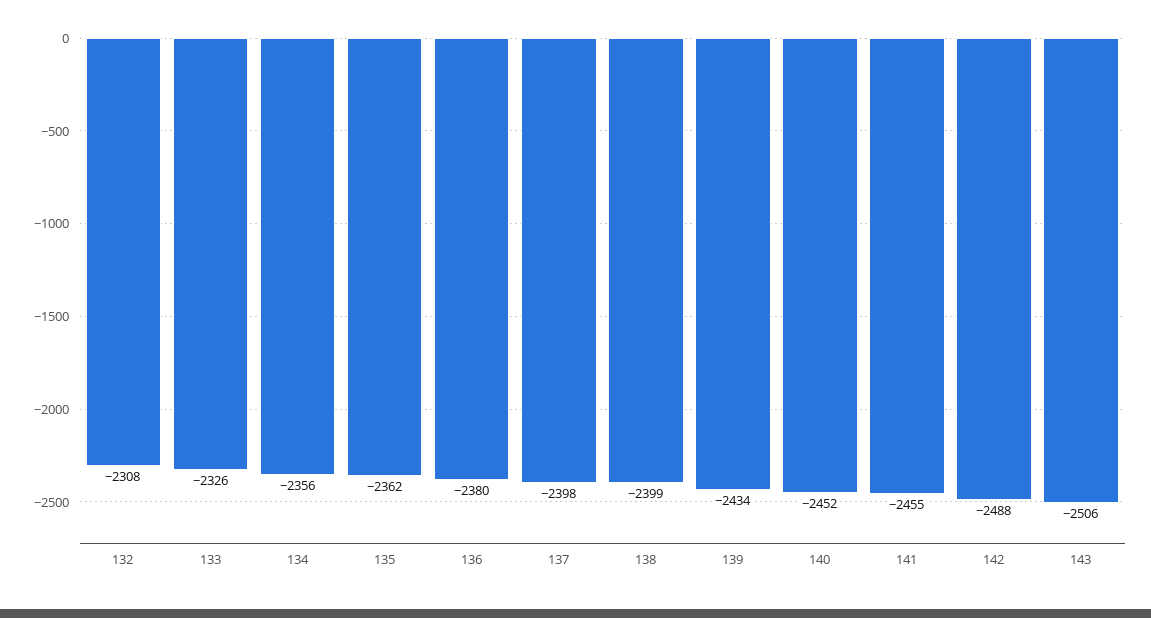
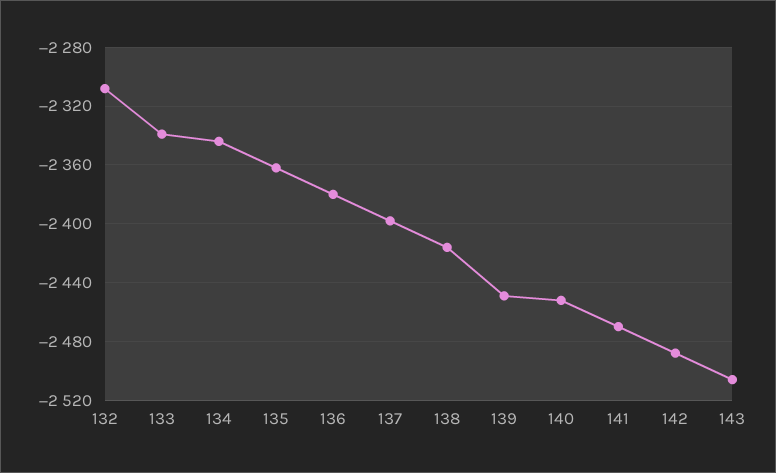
133: -2326 -> -2340
134: -2356 -> -2345
138: -2399 -> -2415
139: -2434 -> -2450
141: -2455 -> -2470

